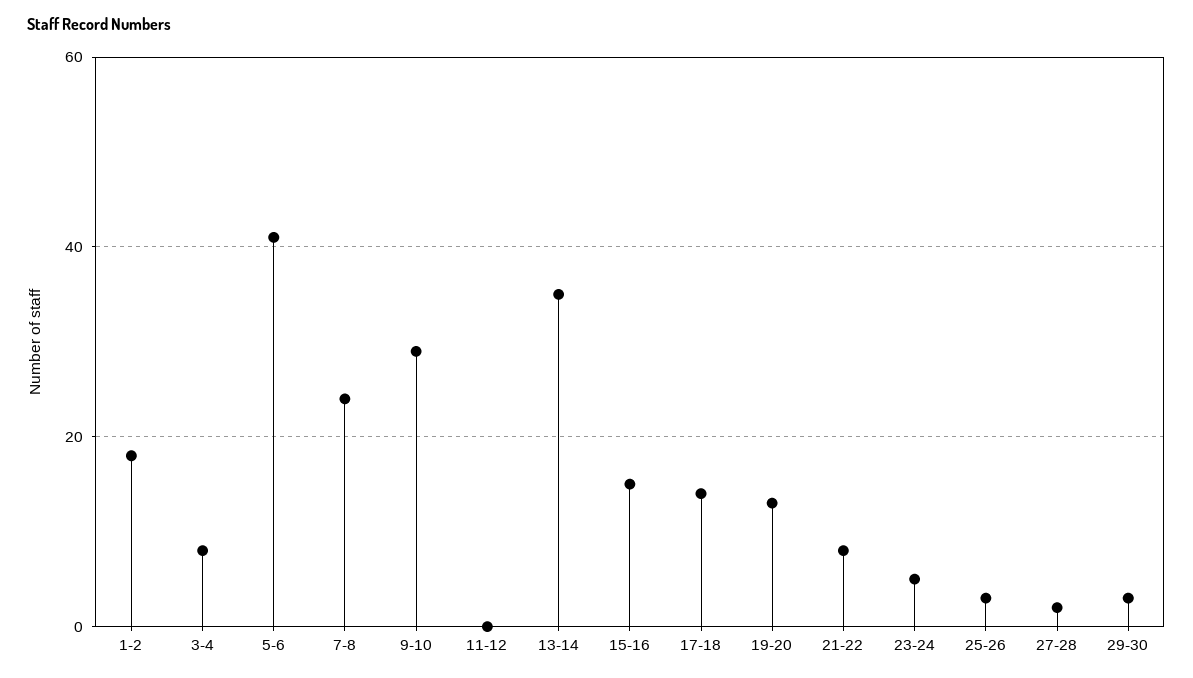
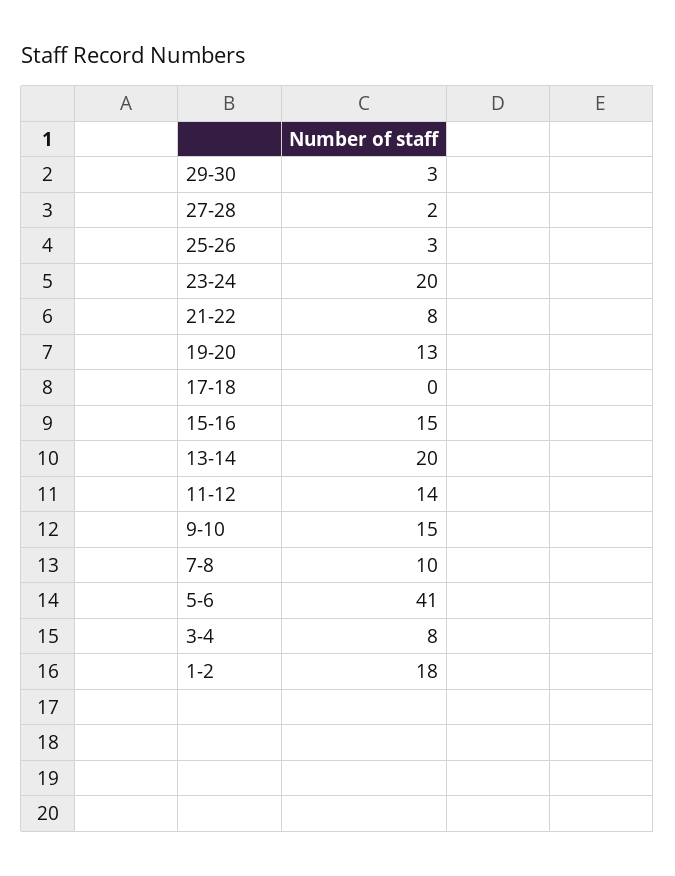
7-8: 25 -> 10
9-10: 30 -> 15
11-12: 0 -> 14
13-14: 35 -> 20
17-18: 15 -> 0
23-24: 5 -> 20

